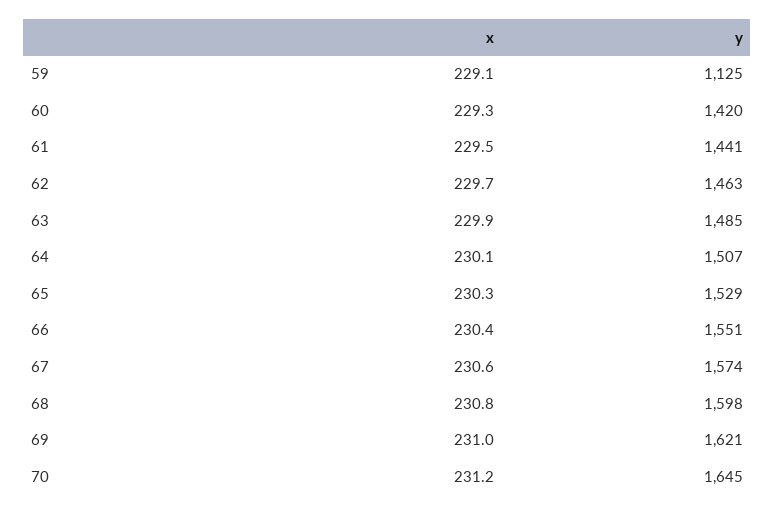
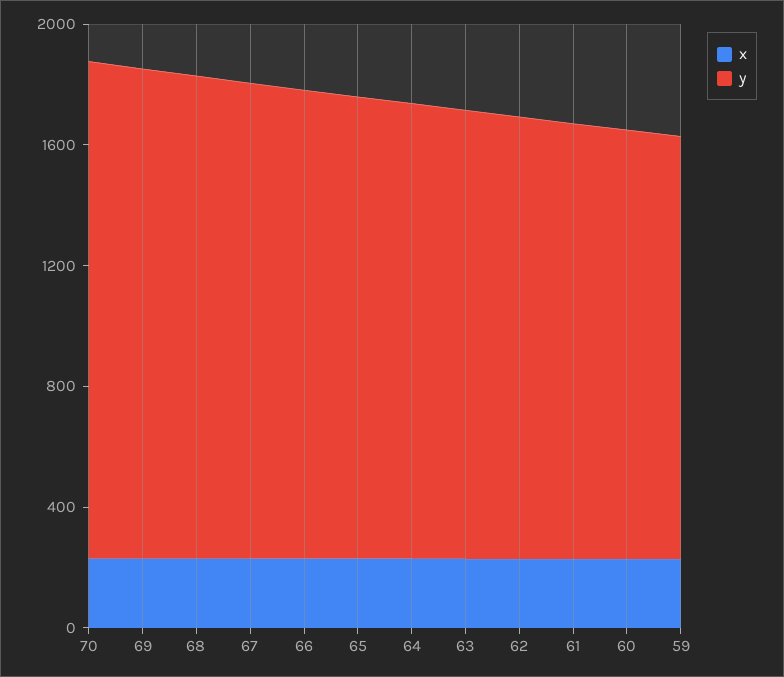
y, 59: 1125 -> 1400

